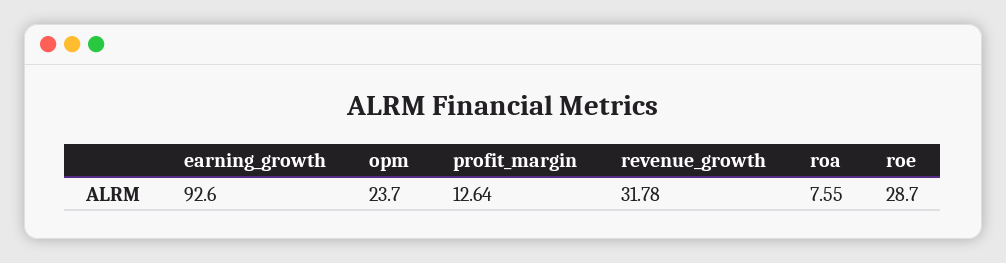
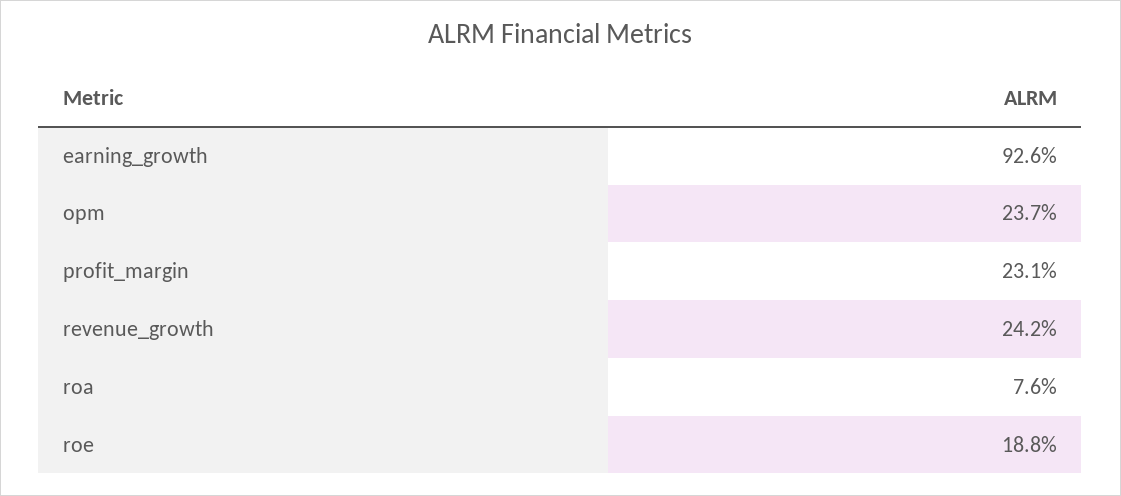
profit_margin: 12.64 -> 23.1
revenue_growth: 31.78 -> 24.2
roe: 28.7 -> 18.8

